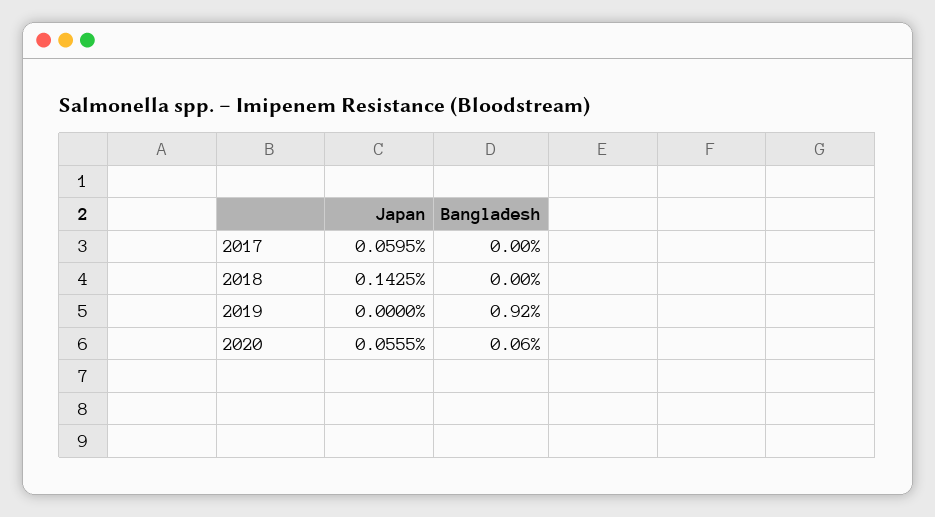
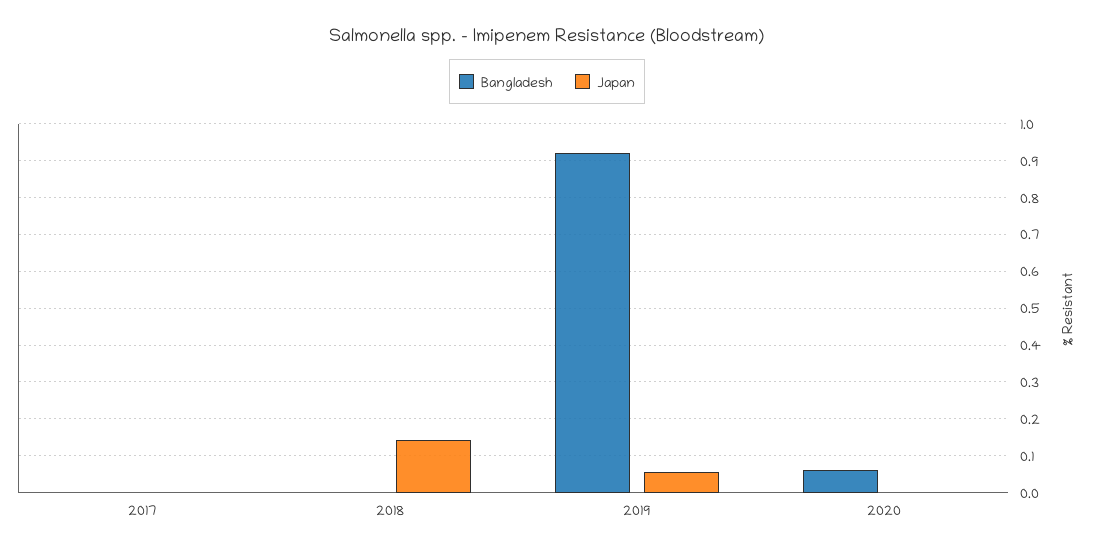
Japan, 2017: 0.0595 -> 0
Japan, 2019: 0 -> 0.06
Japan, 2020: 0.0555 -> 0

